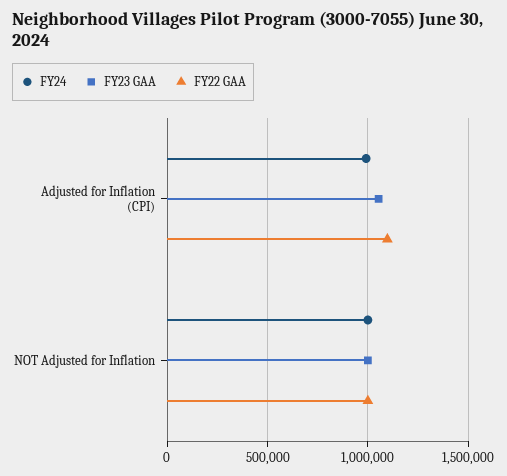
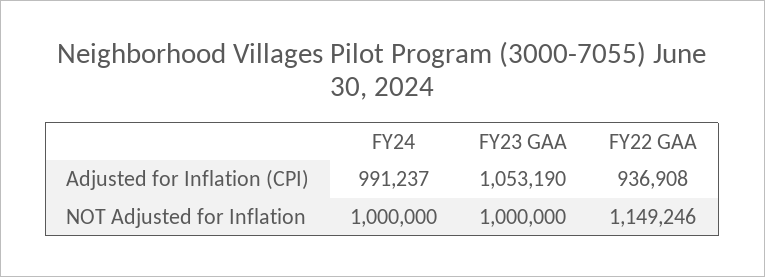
FY22 GAA, Adjusted for Inflation (CPI): 1100000 -> 936908
FY22 GAA, NOT Adjusted for Inflation: 1000000 -> 1149246

